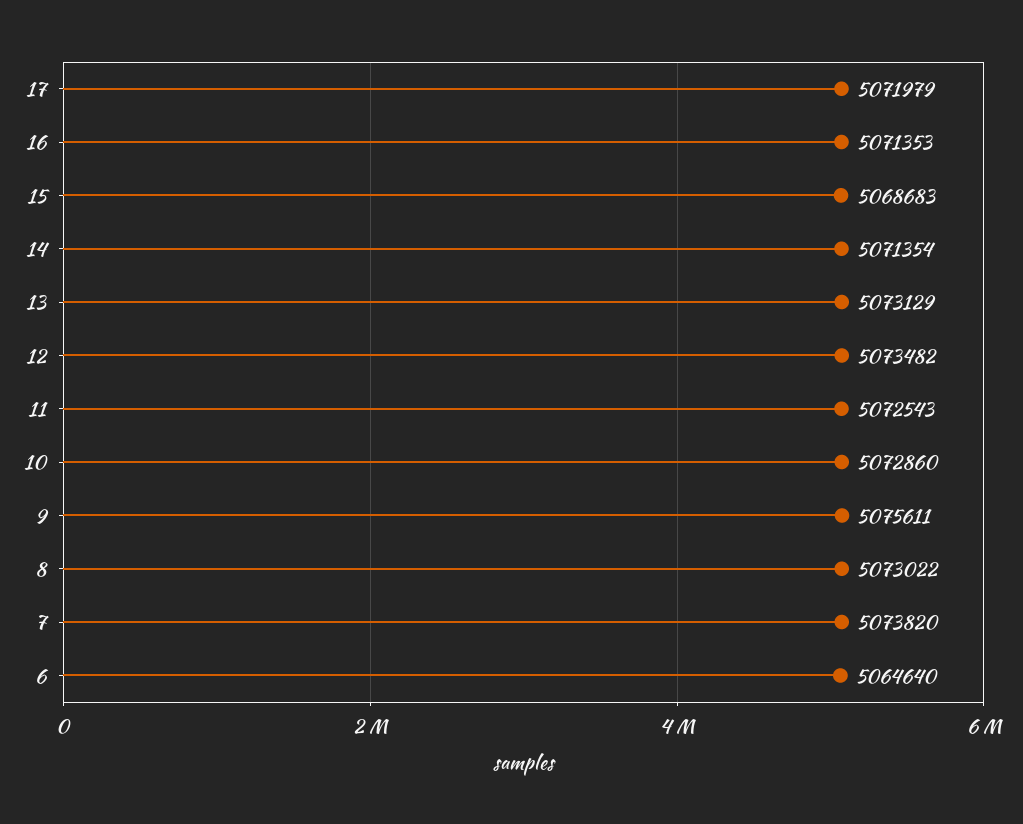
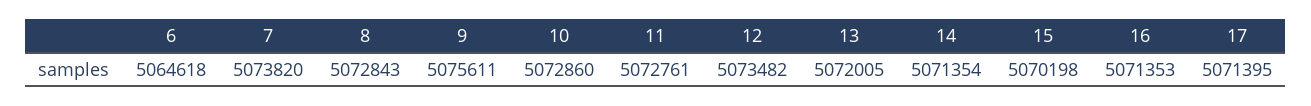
17: 5071979 -> 5071395
15: 5068683 -> 5070198
13: 5073129 -> 5072005
11: 5072543 -> 5072761
8: 5073022 -> 5072843
6: 5064640 -> 5064618

